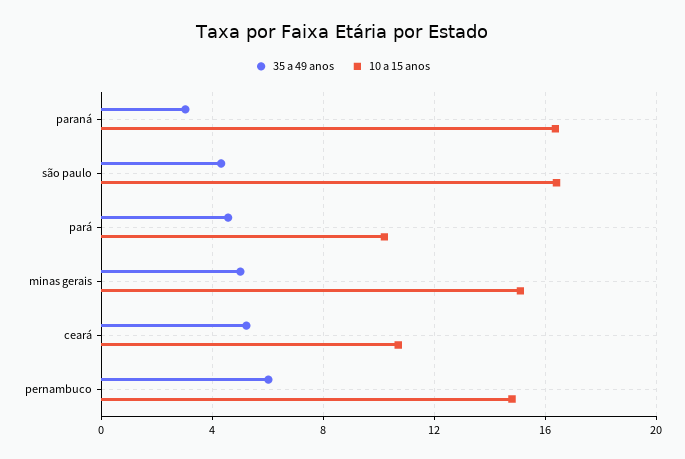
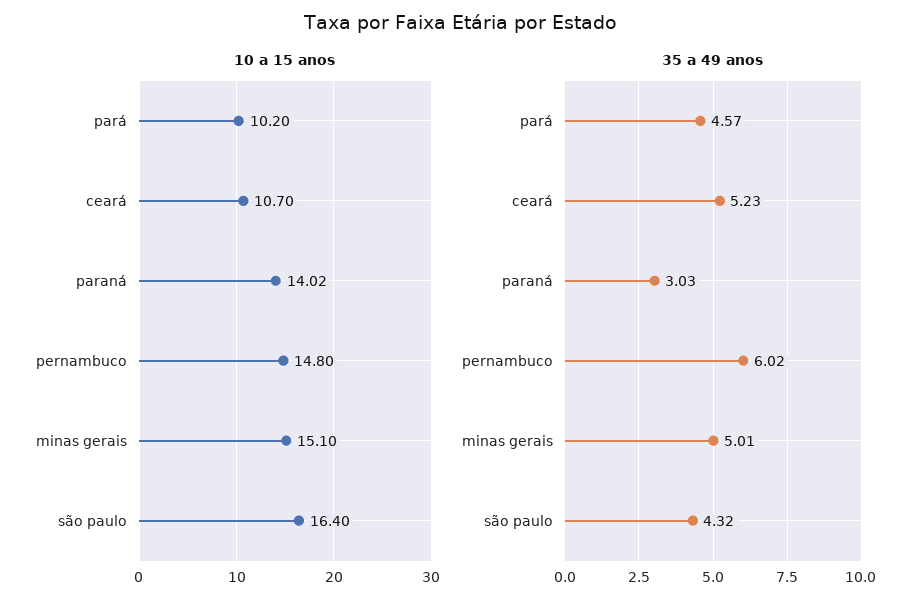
10 a 15 anos, paraná: 16.5 -> 14.02

